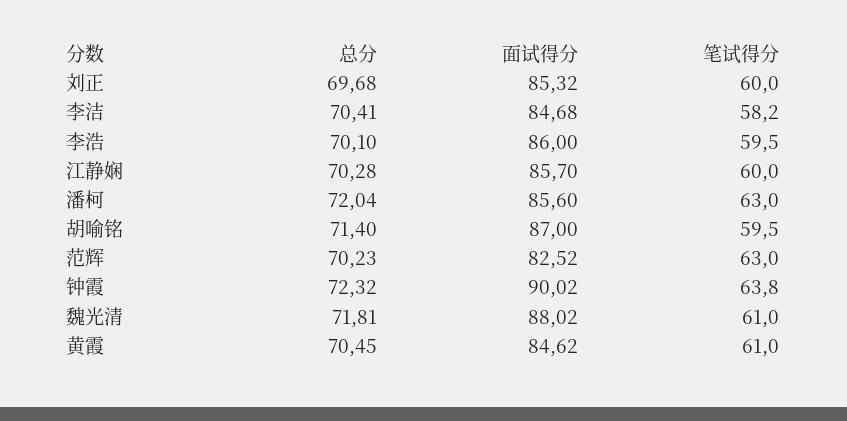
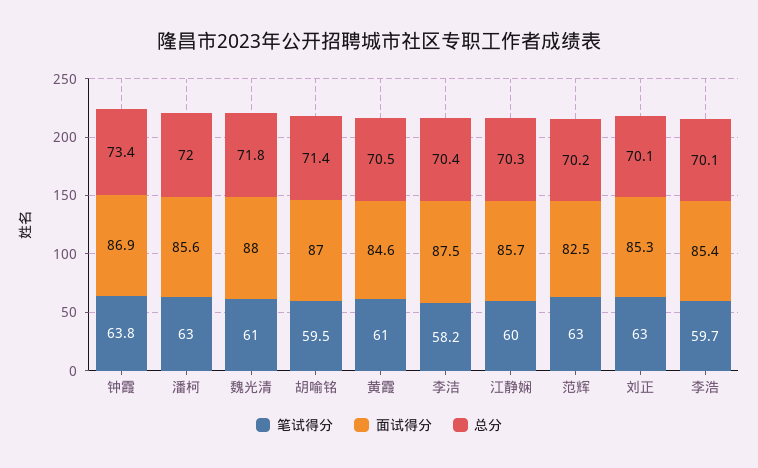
总分, 刘正: 69.68 -> 70.1
笔试得分, 刘正: 60 -> 63
面试得分, 李洁: 84.68 -> 87.5
面试得分, 李浩: 86 -> 85.4
笔试得分, 李浩: 59.5 -> 59.7
总分, 钟霞: 72.32 -> 73.4
面试得分, 钟霞: 90.02 -> 86.9

